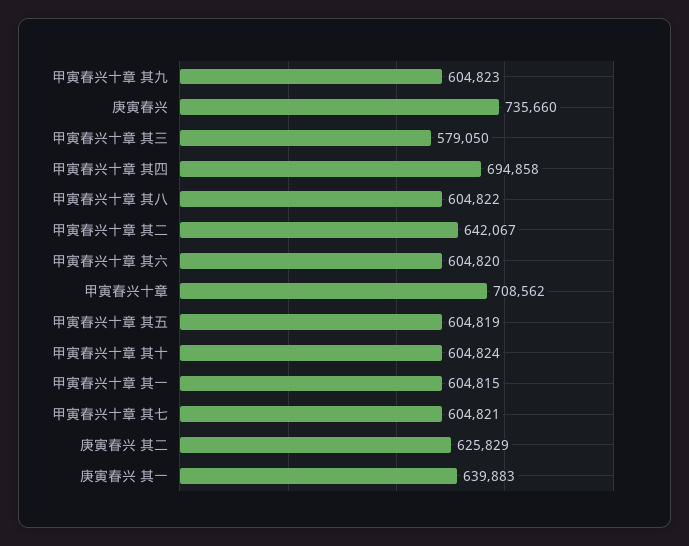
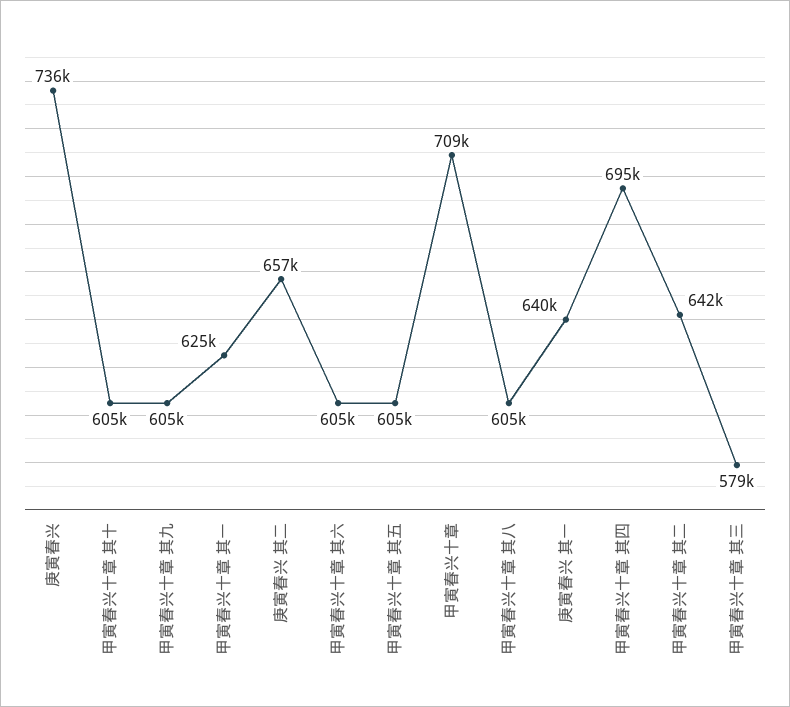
甲寅春兴十章 其一: 604815 -> 625000
甲寅春兴十章 其七: 604821 -> none
庚寅春兴 其二: 625829 -> 657000

